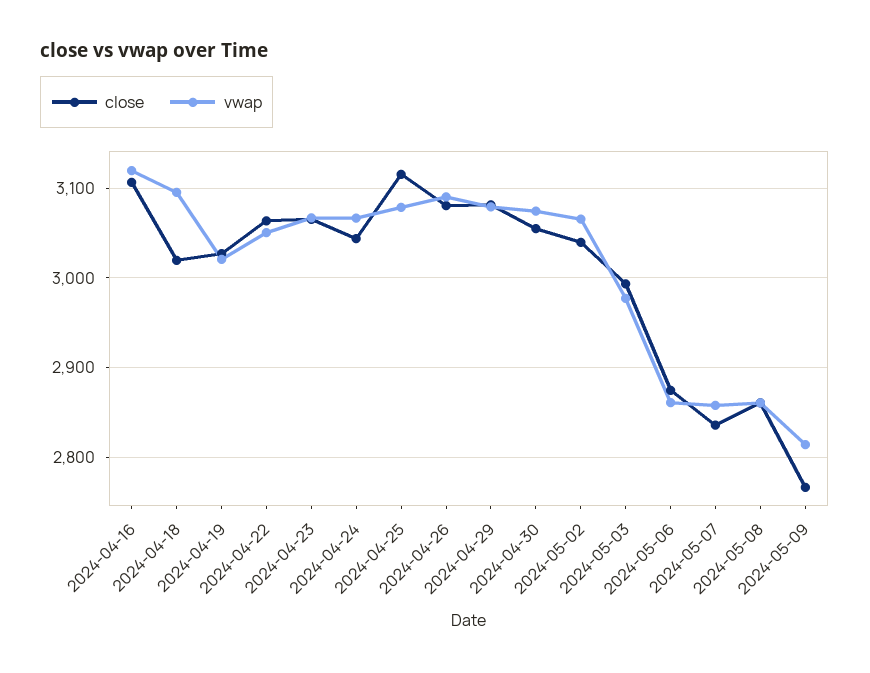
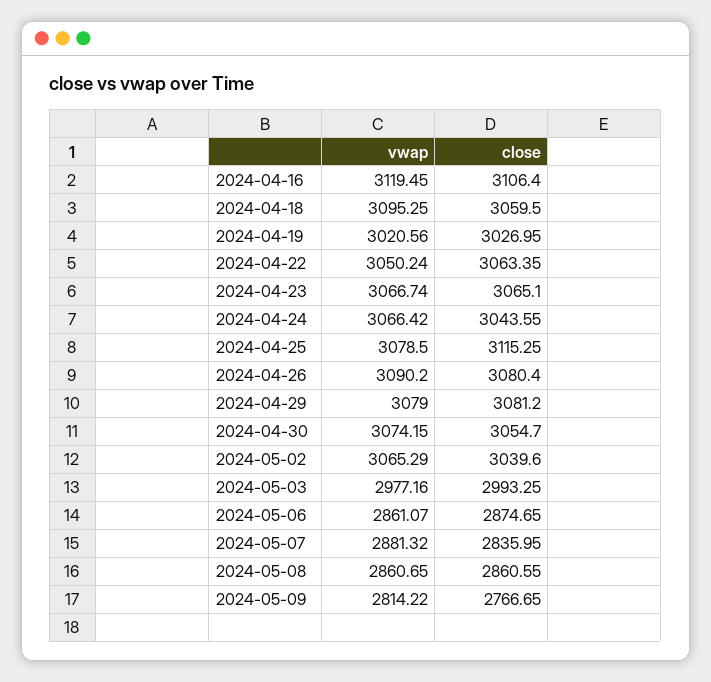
close, 2024-04-18: 3020 -> 3059.5
vwap, 2024-05-07: 2860 -> 2881.32

